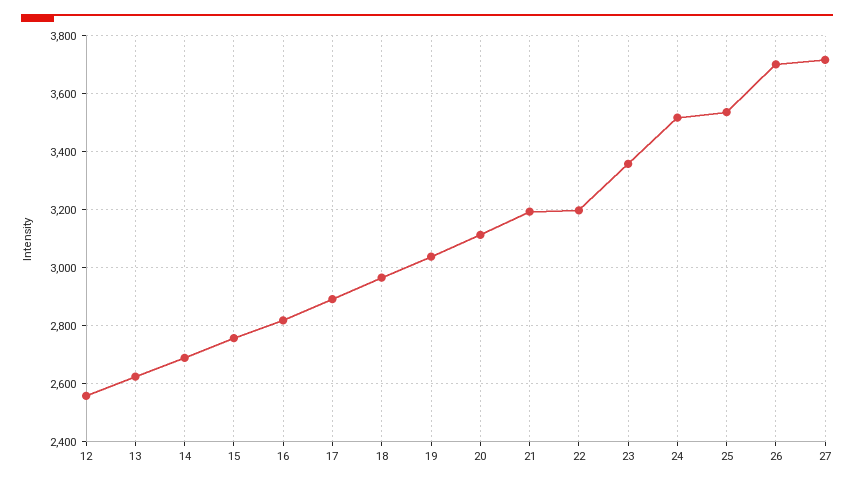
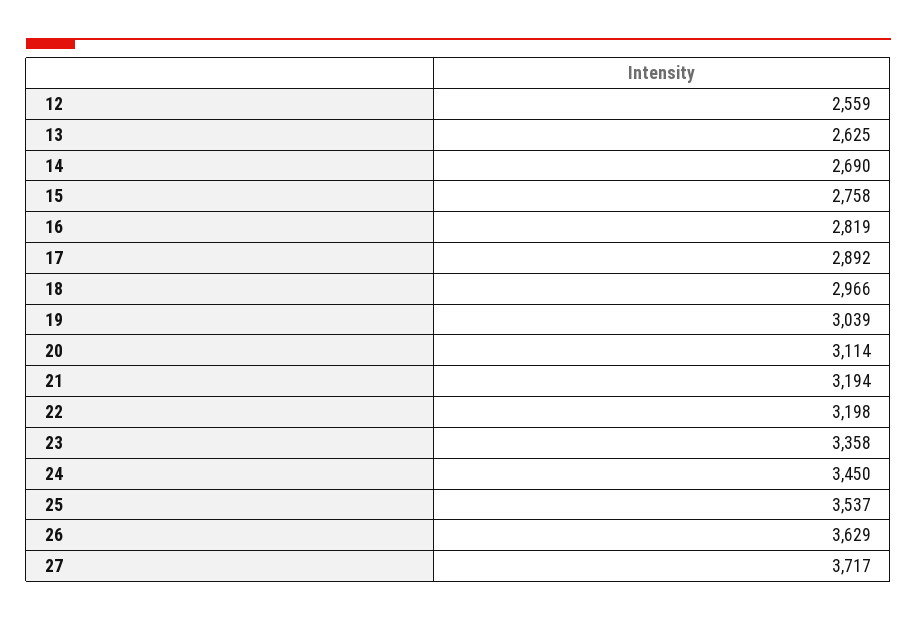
24: 3525 -> 3450
26: 3700 -> 3629

